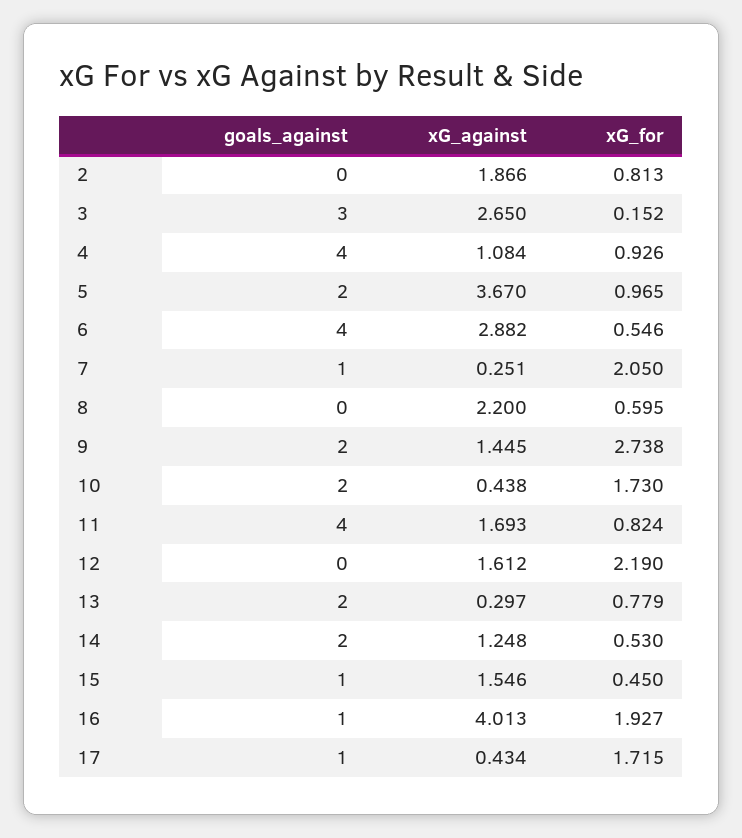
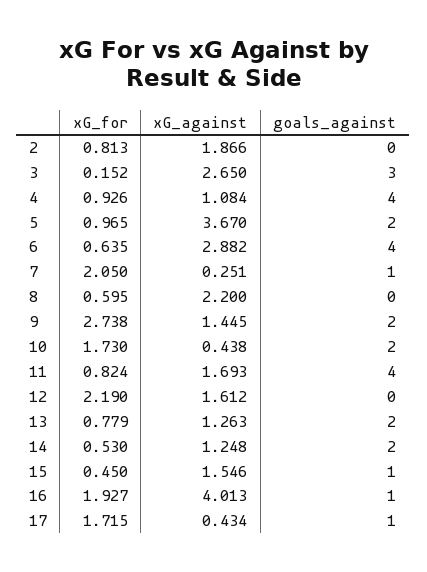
xG_for, 6: 0.546 -> 0.635
xG_against, 13: 0.297 -> 1.263

